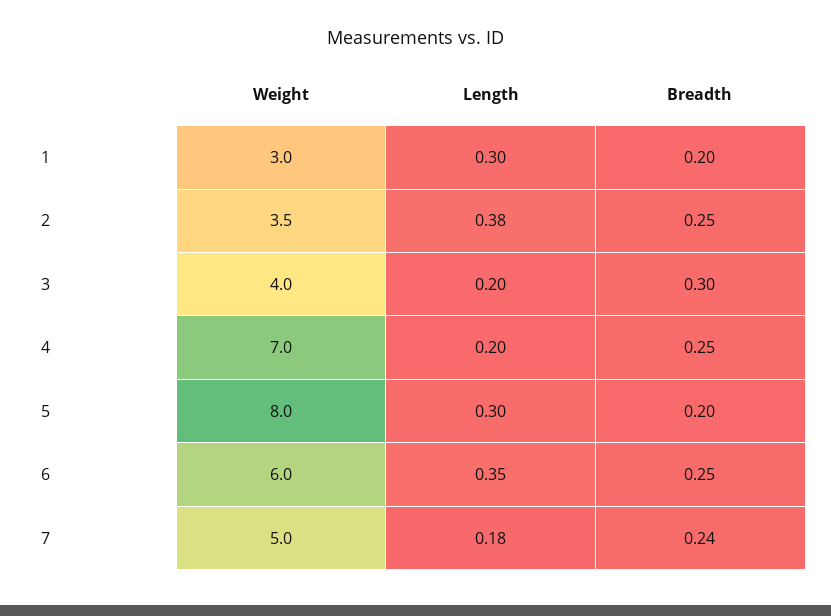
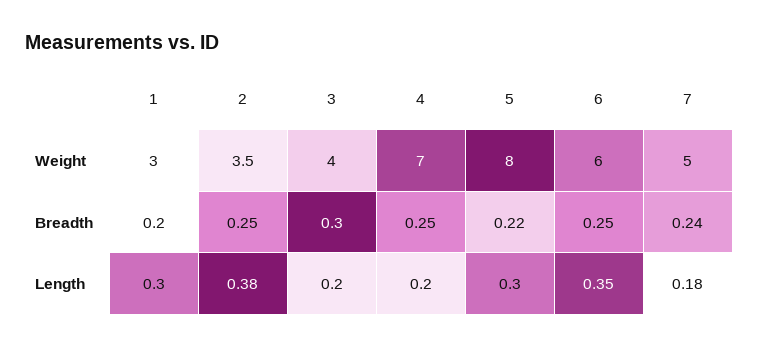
Breadth, 5: 0.2 -> 0.22

